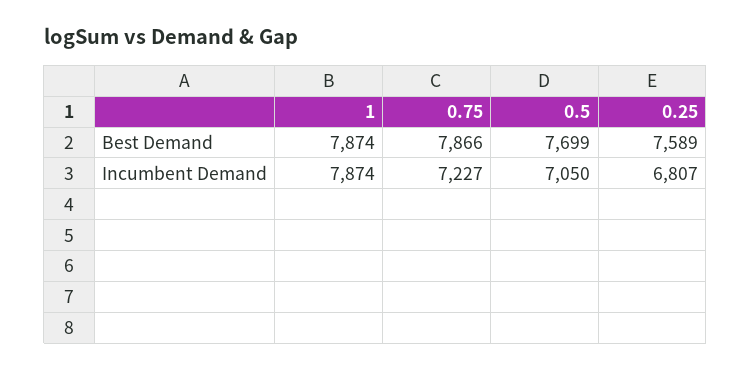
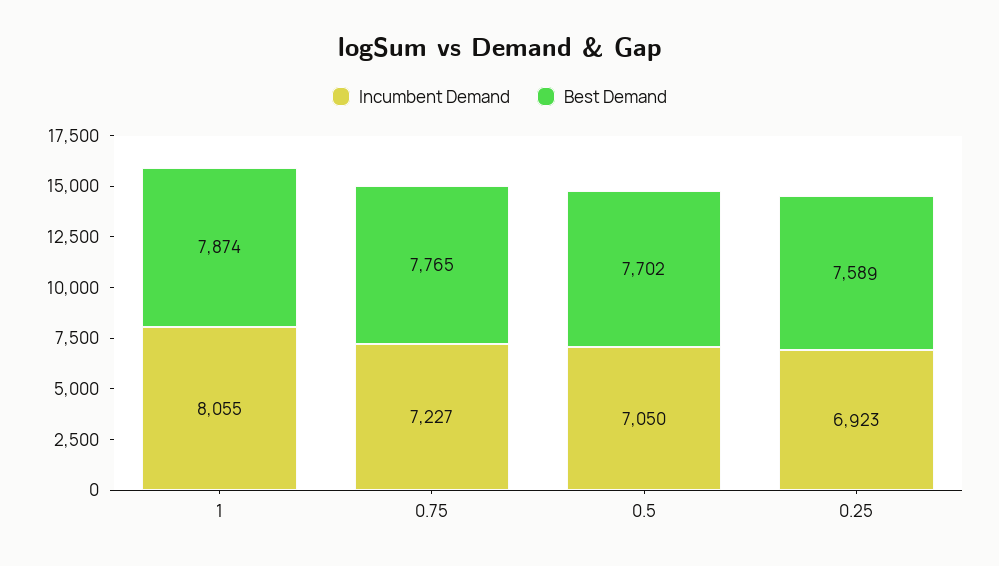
Best Demand, 0.75: 7866 -> 7765
Best Demand, 0.5: 7699 -> 7702
Incumbent Demand, 1: 7874 -> 8055
Incumbent Demand, 0.25: 6807 -> 6923

